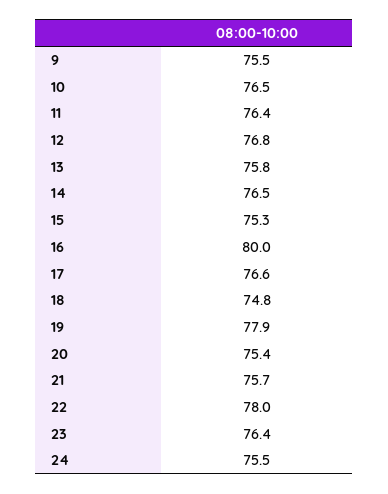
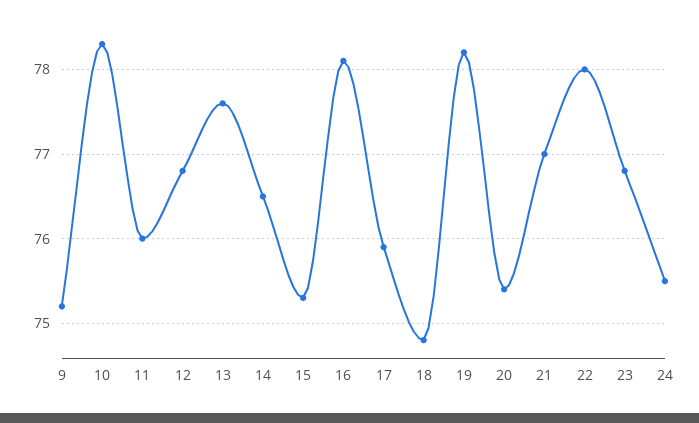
9: 75.5 -> 75.2
10: 76.5 -> 78.3
11: 76.4 -> 76
13: 75.8 -> 77.6
16: 80 -> 78.1
17: 76.6 -> 75.9
19: 77.9 -> 78.2
21: 75.7 -> 77
23: 76.4 -> 76.8

